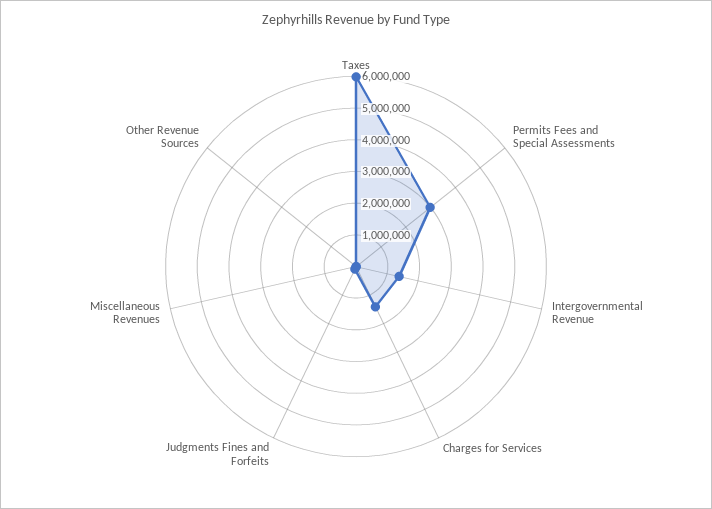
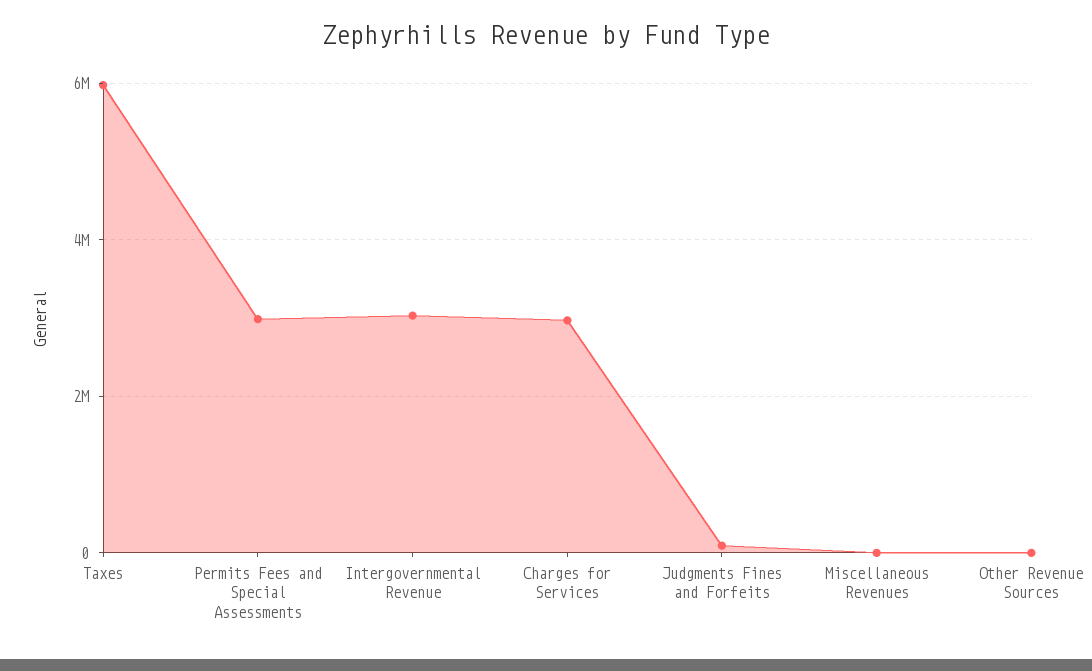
Intergovernmental Revenue: 1500000 -> 3000000
Charges for Services: 1500000 -> 3000000

